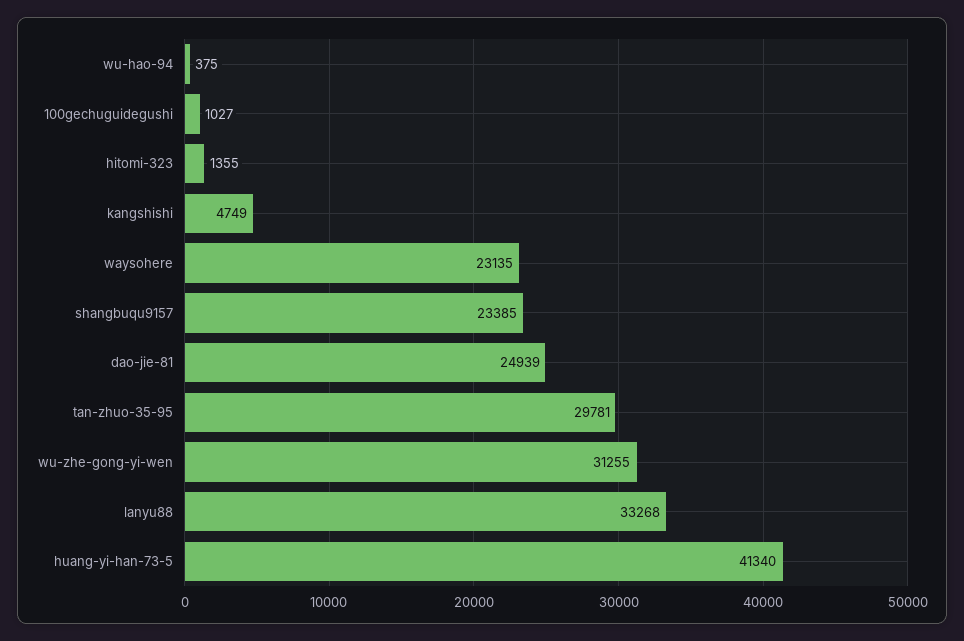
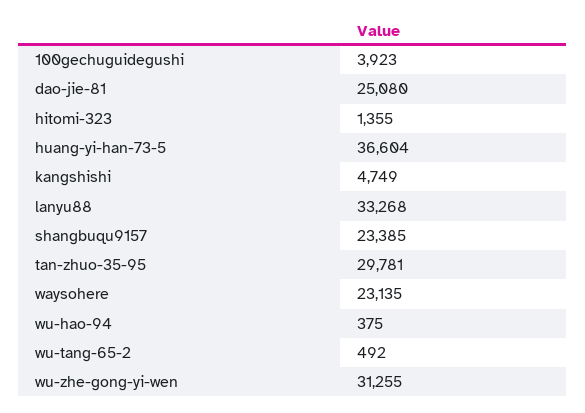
100gechuguidegushi: 1027 -> 3923
dao-jie-81: 24939 -> 25080
huang-yi-han-73-5: 41340 -> 36604
wu-tang-65-2: none -> 492

